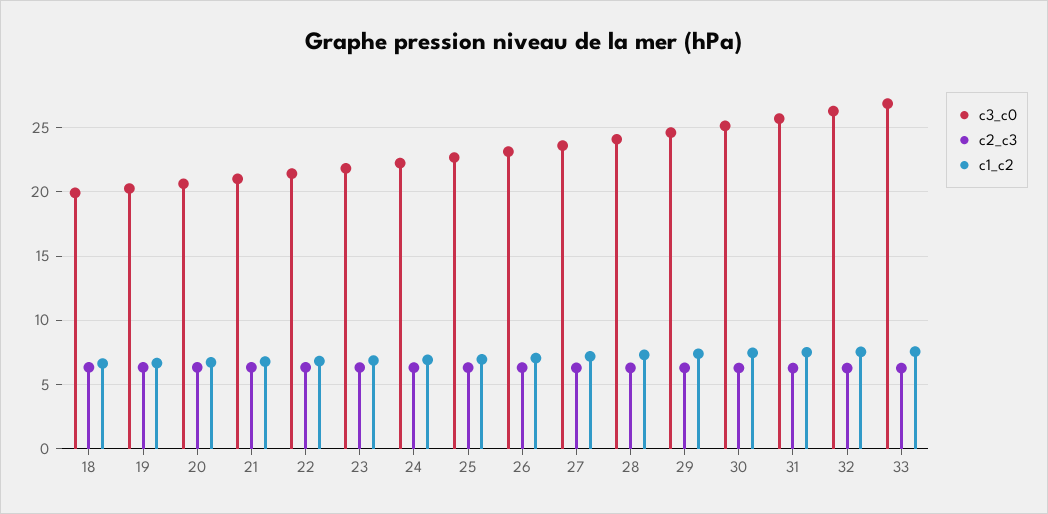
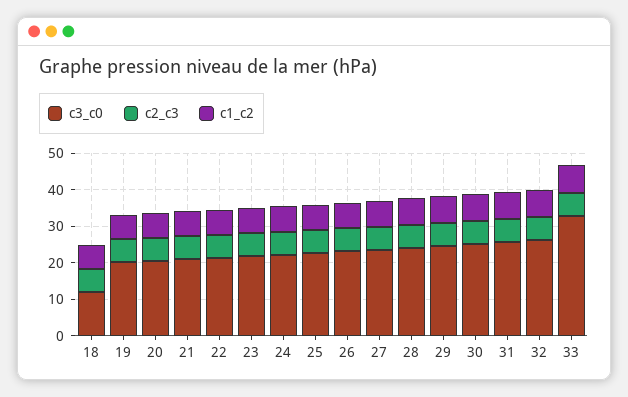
c3_c0, 18: 20 -> 12.5
c3_c0, 33: 27 -> 32.5

